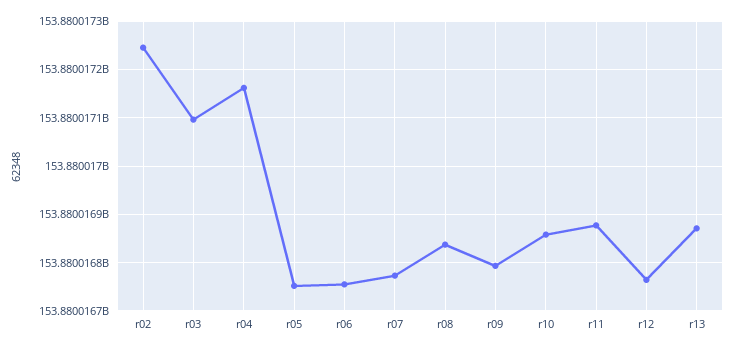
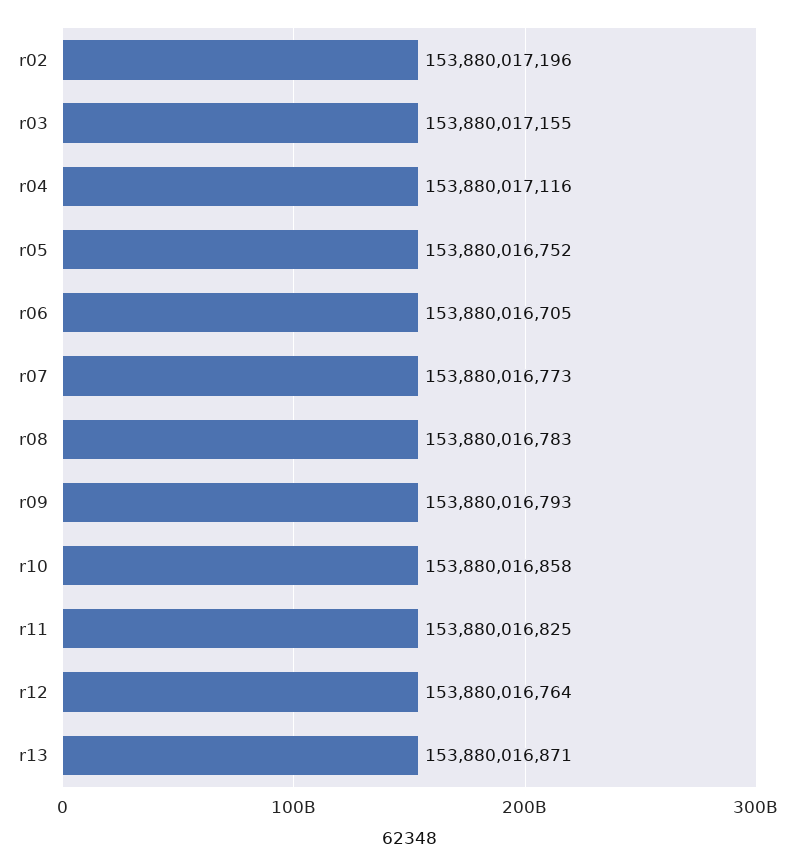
r02: 153880017240 -> 153880017196
r03: 153880017100 -> 153880017155
r04: 153880017160 -> 153880017116
r06: 153880016760 -> 153880016705
r08: 153880016840 -> 153880016783
r11: 153880016880 -> 153880016825

